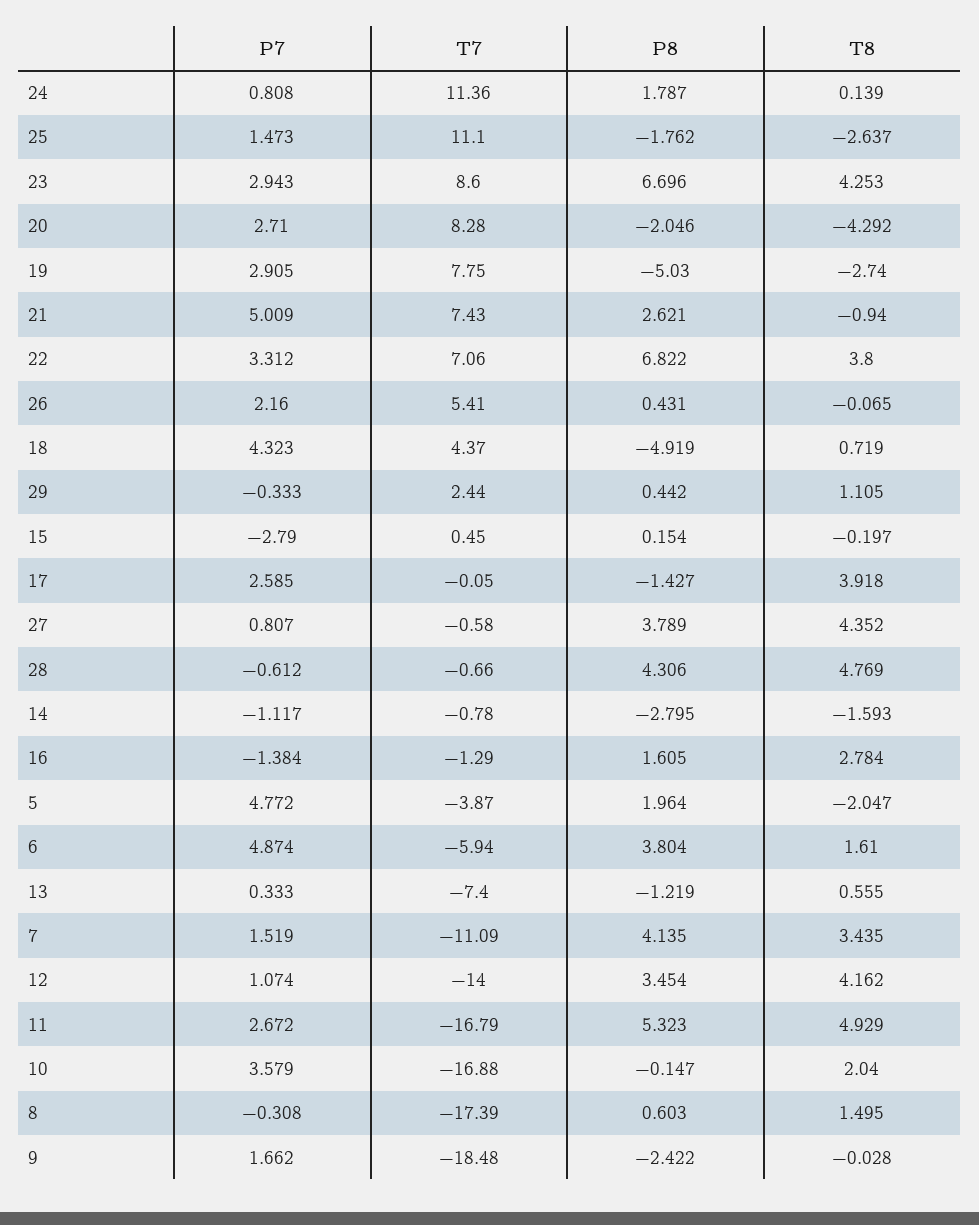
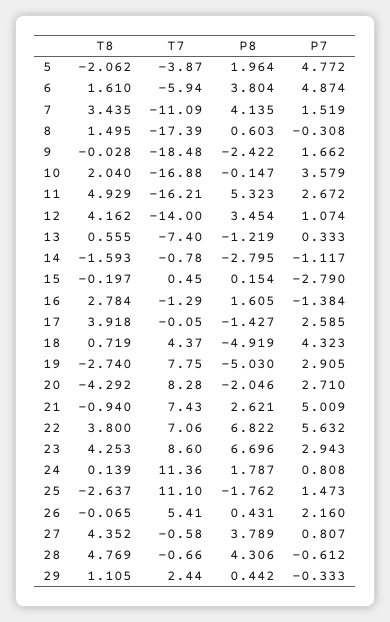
P7, 22: 3.312 -> 5.632
T8, 5: -2.047 -> -2.062
T7, 11: -16.79 -> -16.21

